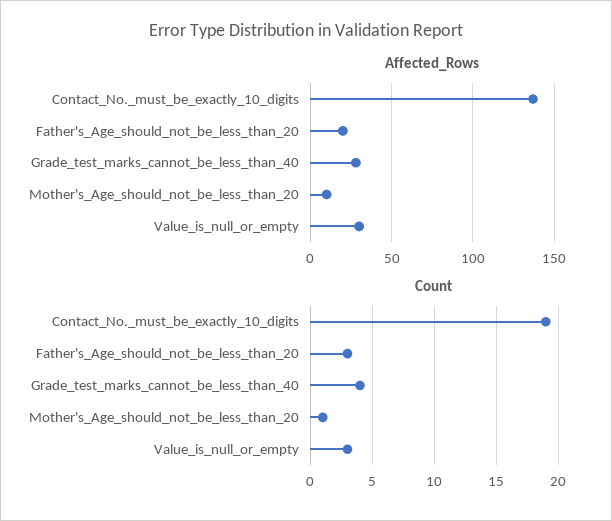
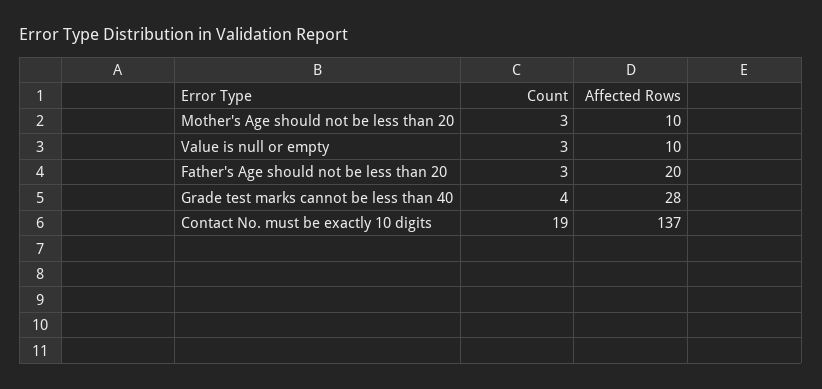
Affected_Rows, Value_is_null_or_empty: 30 -> 10
Count, Mother's_Age_should_not_be_less_than_20: 1 -> 3

